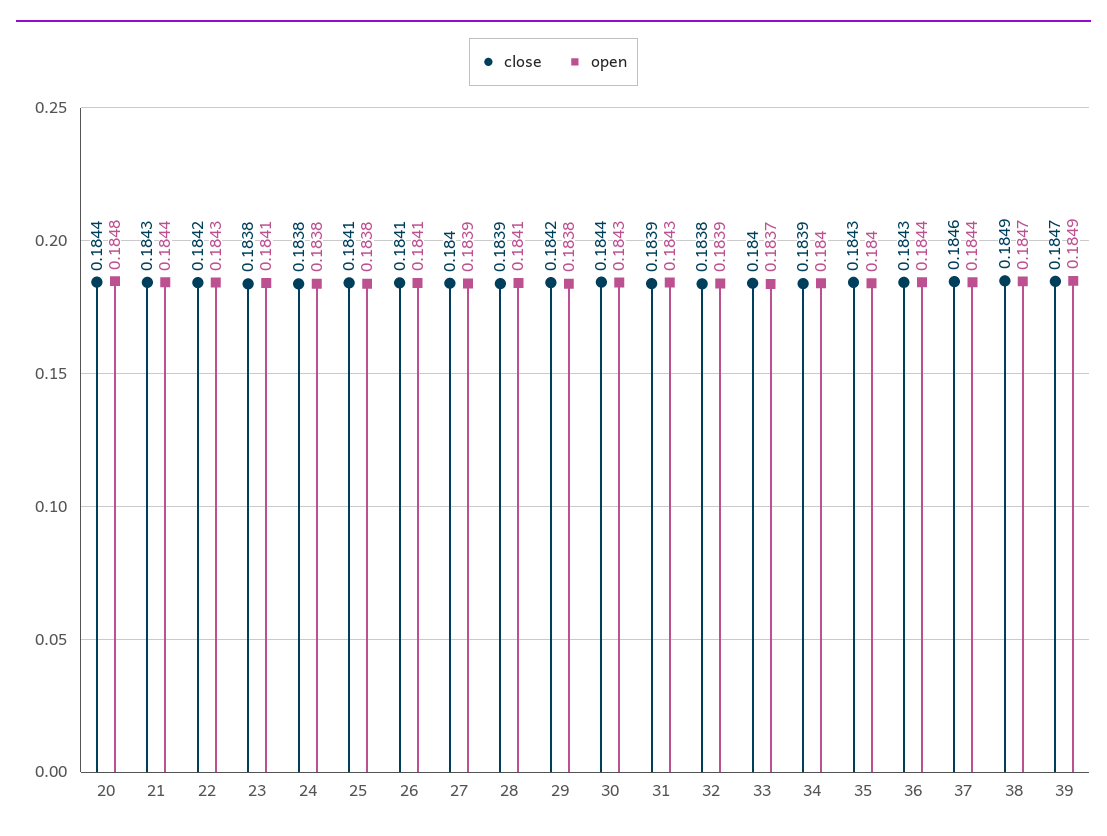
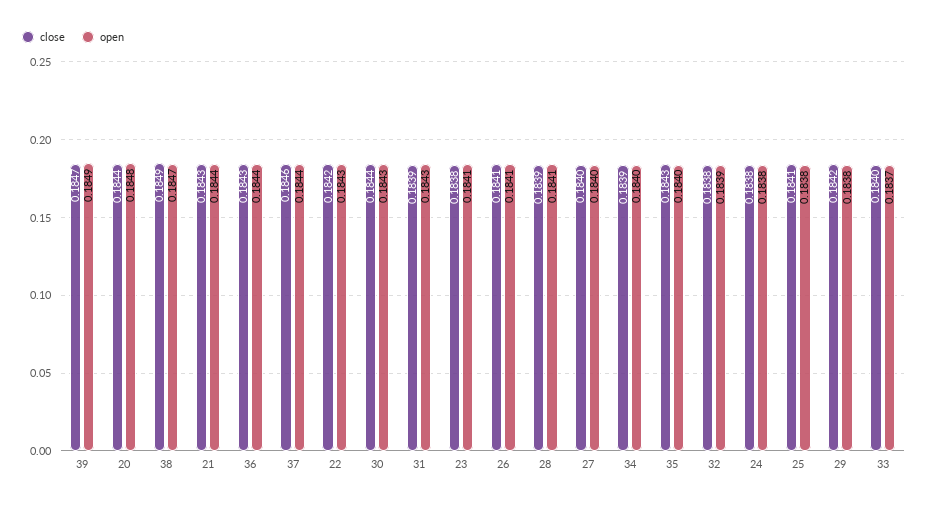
open, 27: 0.1839 -> 0.184

